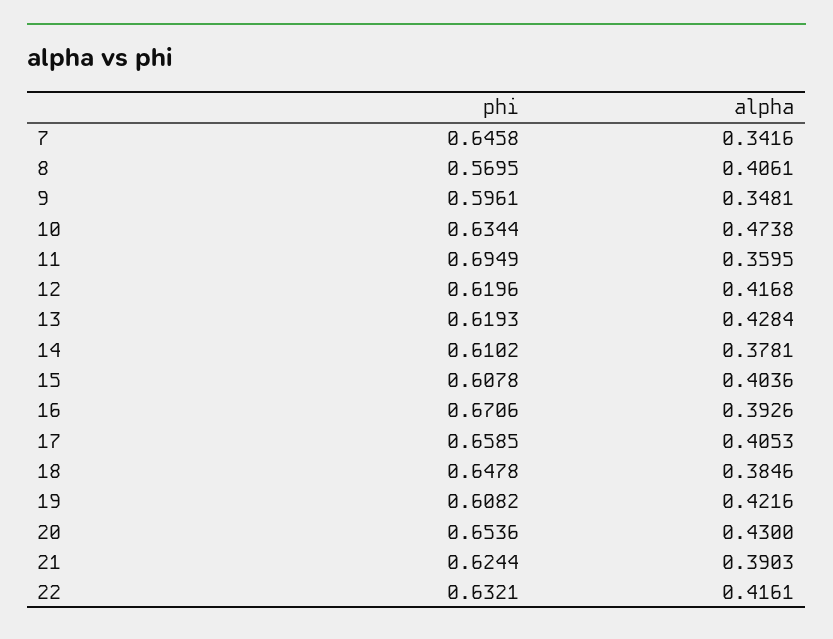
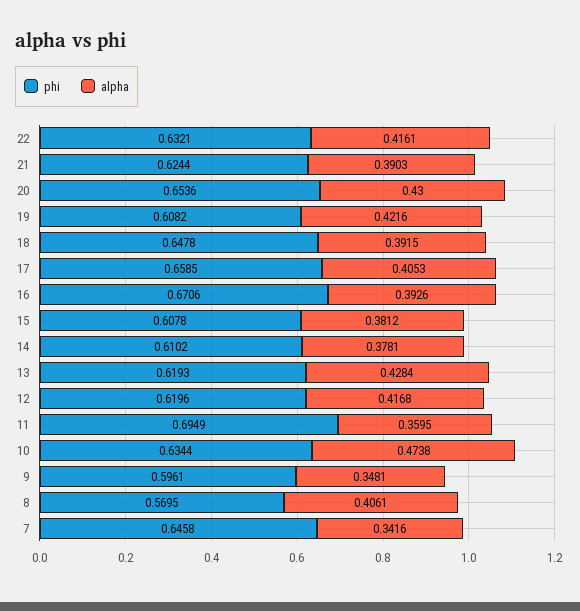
alpha, 15: 0.4036 -> 0.3812
alpha, 18: 0.3846 -> 0.3915

